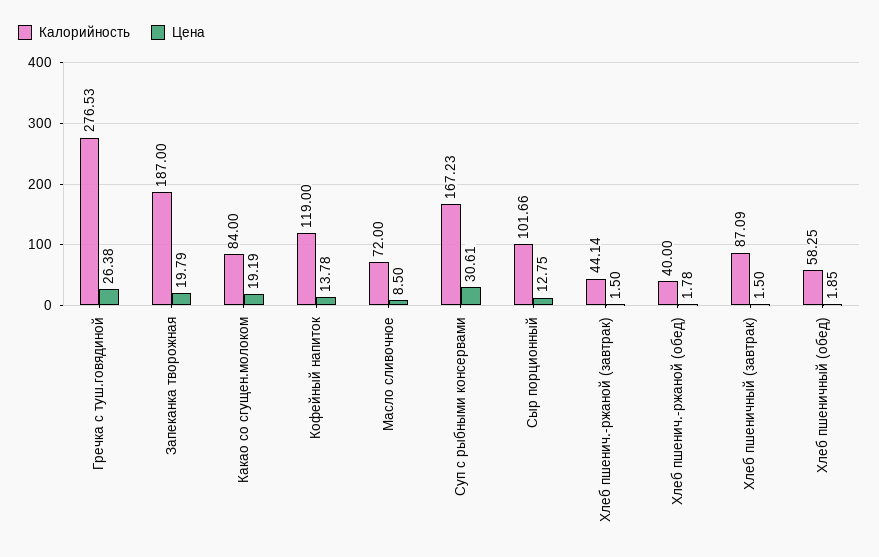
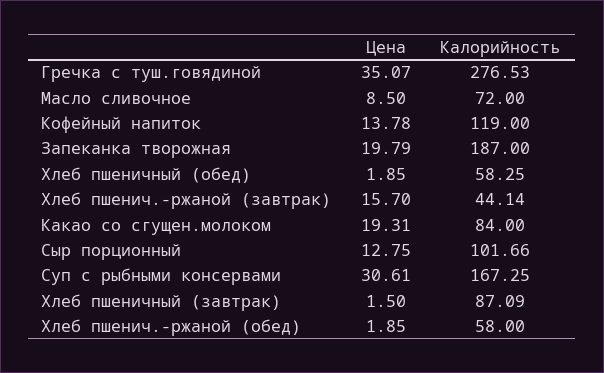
Цена, Гречка с туш.говядиной: 26.38 -> 35.07
Цена, Какао со сгущен.молоком: 19.19 -> 19.31
Калорийность, Суп с рыбными консервами: 167.23 -> 167.25
Цена, Хлеб пшенич.-ржаной (завтрак): 1.5 -> 15.7
Калорийность, Хлеб пшенич.-ржаной (обед): 40 -> 58
Цена, Хлеб пшенич.-ржаной (обед): 1.78 -> 1.85

